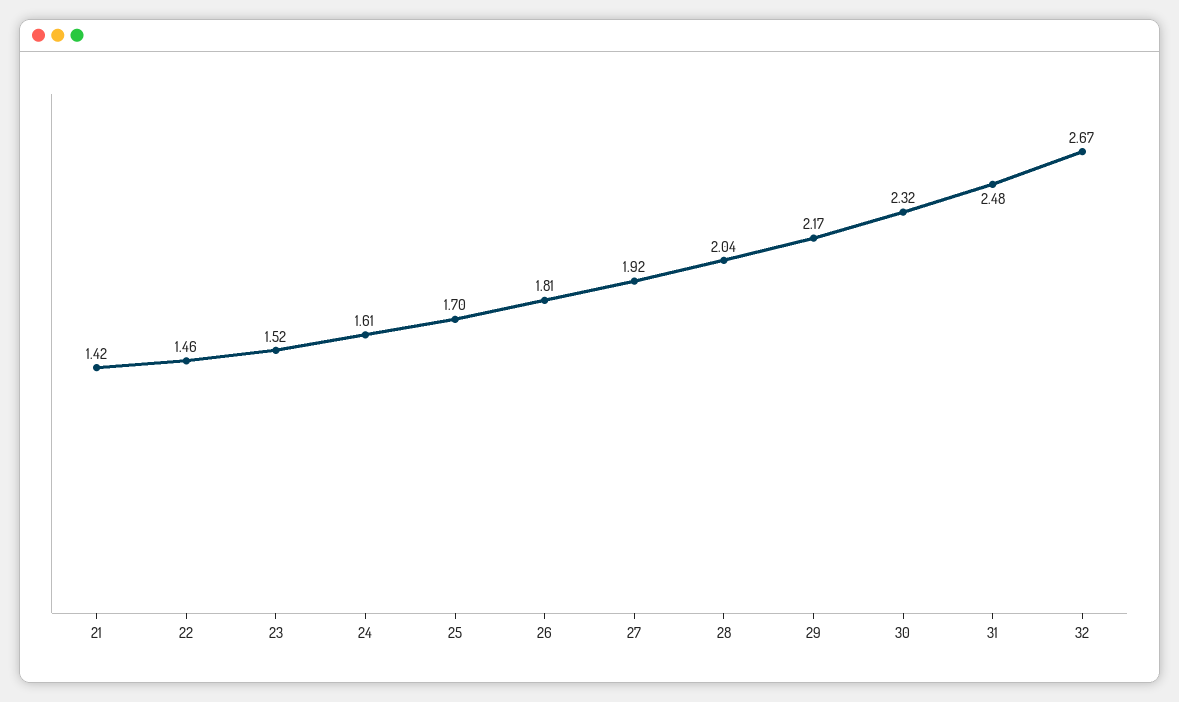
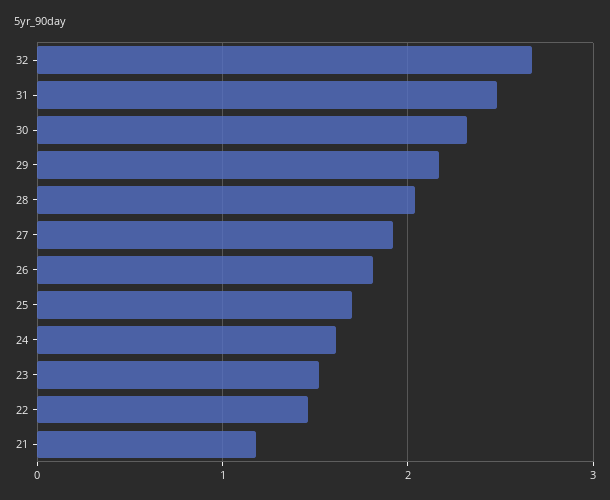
21: 1.42 -> 1.2

